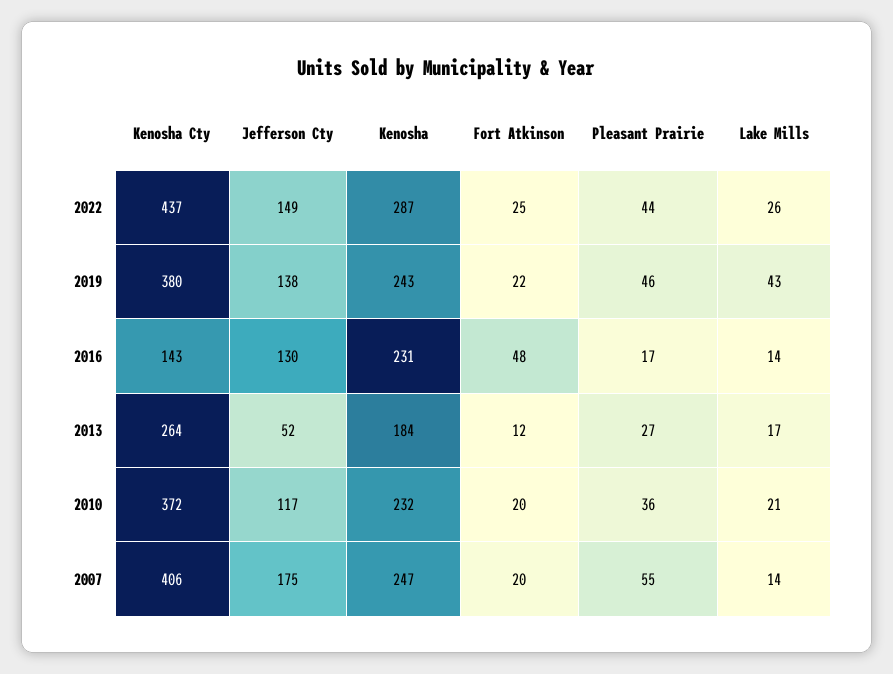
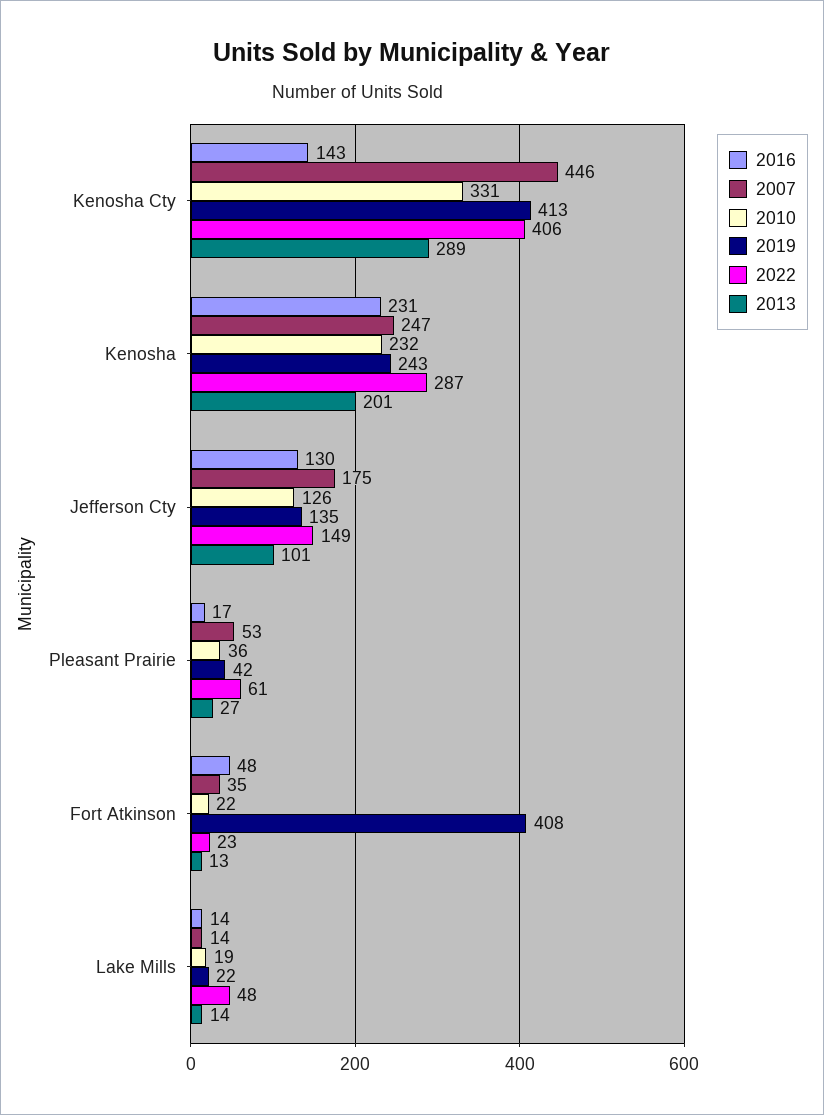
2022, Kenosha Cty: 437 -> 406
2022, Fort Atkinson: 25 -> 23
2022, Pleasant Prairie: 44 -> 61
2022, Lake Mills: 26 -> 48
2019, Kenosha Cty: 380 -> 413
2019, Jefferson Cty: 138 -> 135
2019, Fort Atkinson: 22 -> 408
2019, Pleasant Prairie: 46 -> 42
2019, Lake Mills: 43 -> 22
2013, Kenosha Cty: 264 -> 289
2013, Jefferson Cty: 52 -> 101
2013, Kenosha: 184 -> 201
2013, Fort Atkinson: 12 -> 13
2013, Lake Mills: 17 -> 14
2010, Kenosha Cty: 372 -> 331
2010, Jefferson Cty: 117 -> 126
2010, Fort Atkinson: 20 -> 22
2010, Lake Mills: 21 -> 19
2007, Kenosha Cty: 406 -> 446
2007, Fort Atkinson: 20 -> 35
2007, Pleasant Prairie: 55 -> 53

